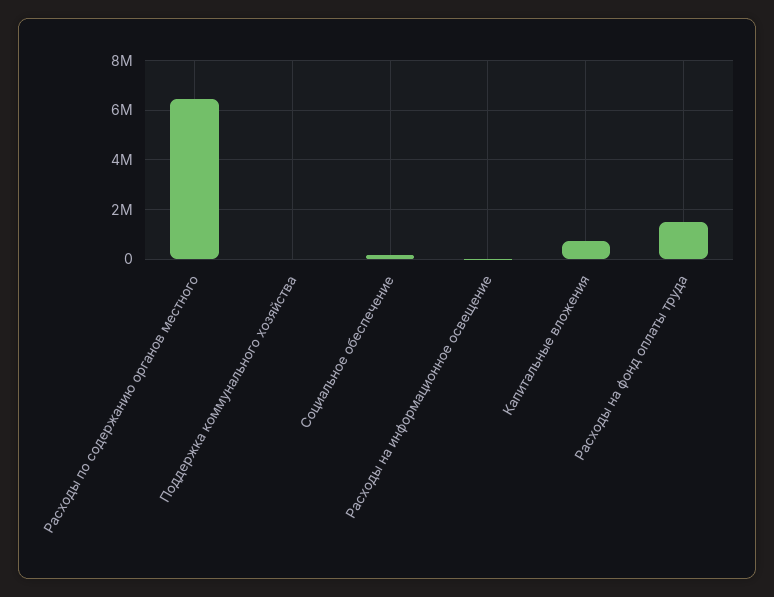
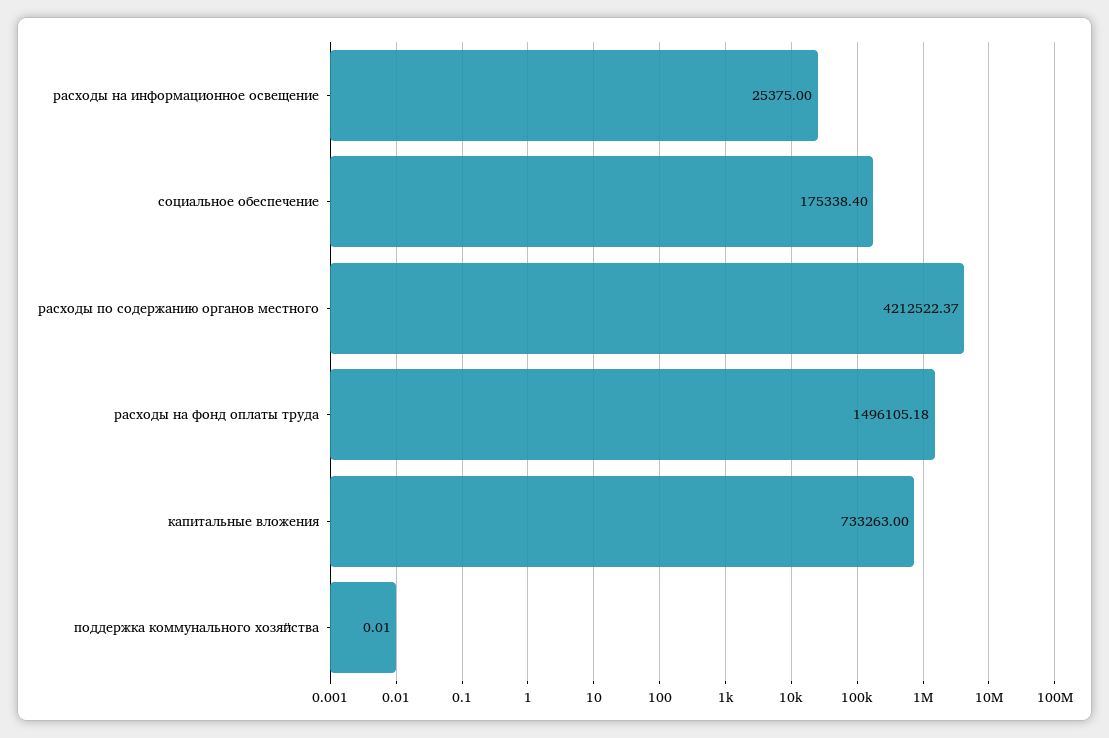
Расходы по содержанию органов местного: 6500000 -> 4212522.37

